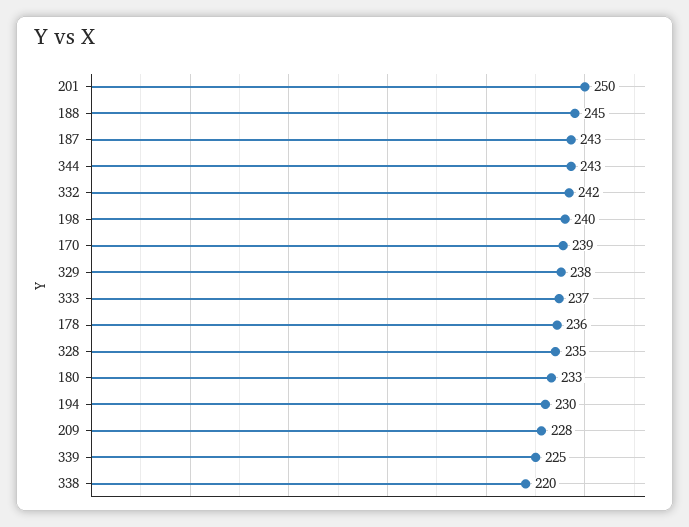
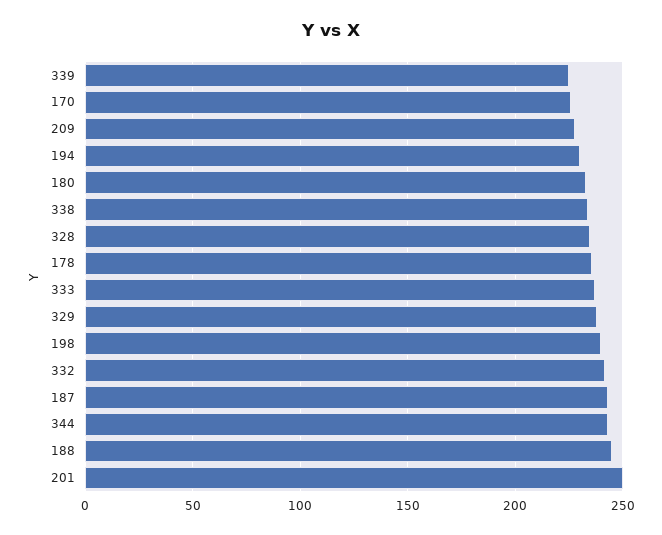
170: 239 -> 225
338: 220 -> 235

